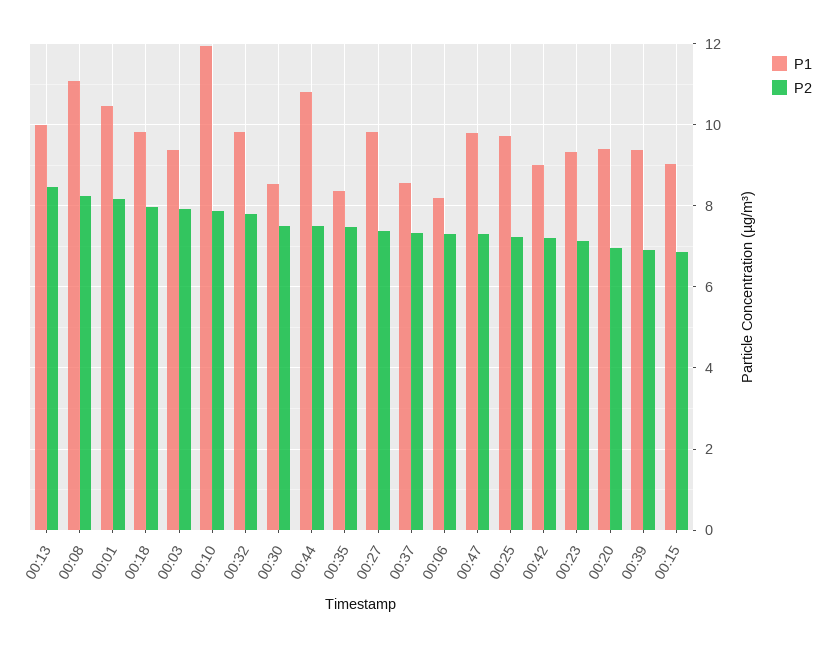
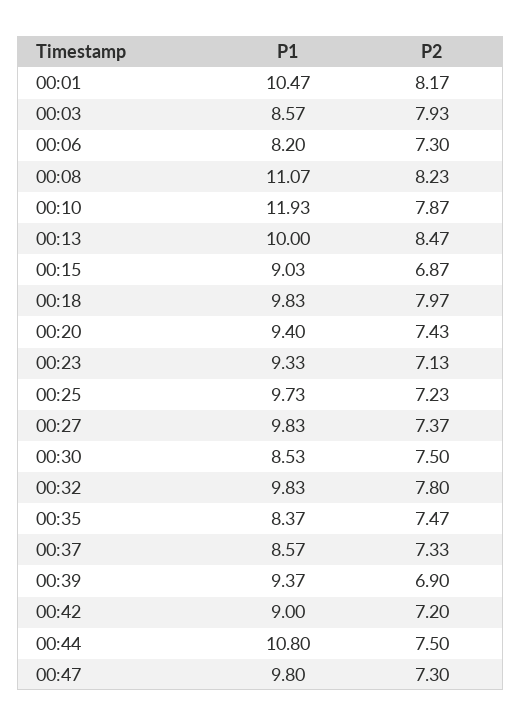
P1, 00:03: 9.4 -> 8.57
P2, 00:20: 7 -> 7.43

